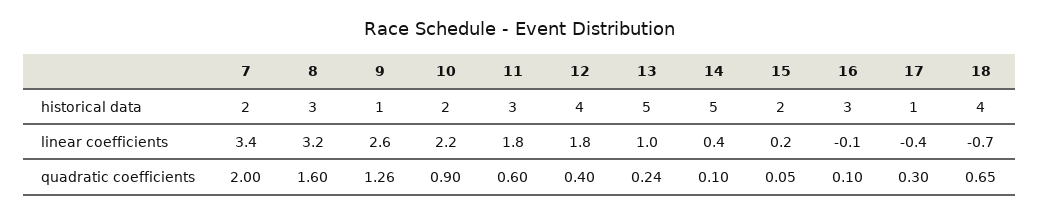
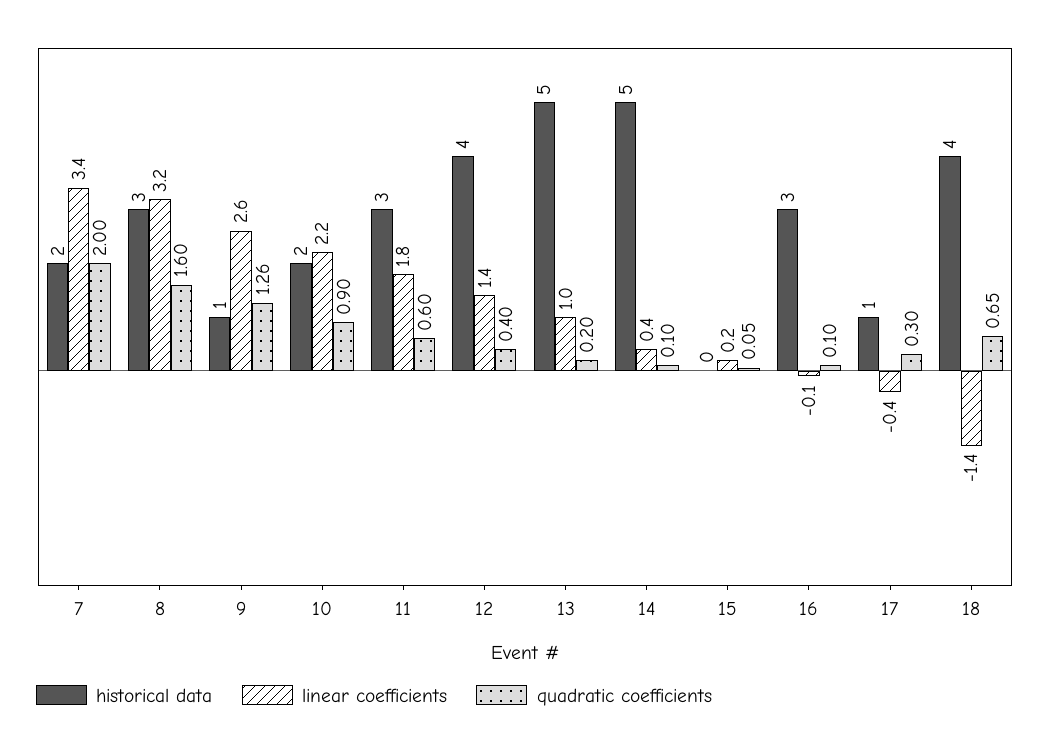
historical data, 15: 2 -> 0
linear coefficients, 12: 1.8 -> 1.4
linear coefficients, 18: -0.7 -> -1.4
quadratic coefficients, 13: 0.24 -> 0.2

